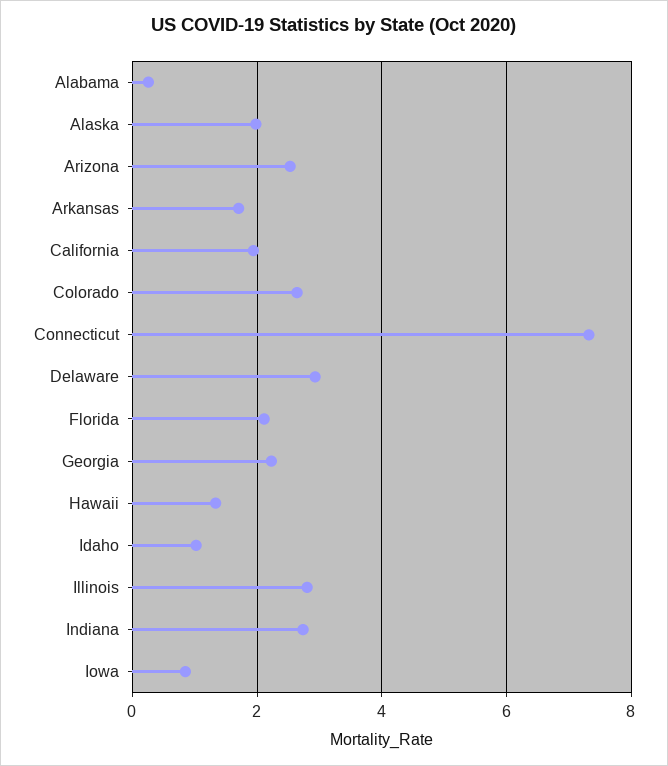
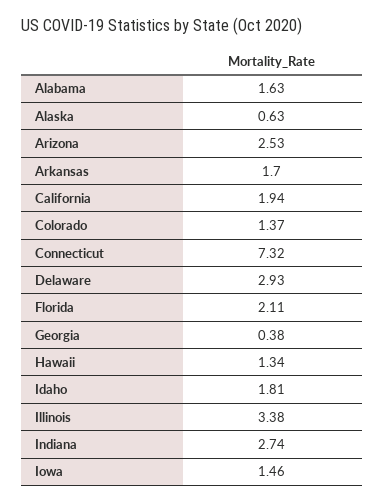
Alabama: 0.2 -> 1.63
Alaska: 2 -> 0.63
Colorado: 2.6 -> 1.37
Georgia: 2.2 -> 0.38
Idaho: 1 -> 1.81
Illinois: 2.8 -> 3.38
Iowa: 0.8 -> 1.46

